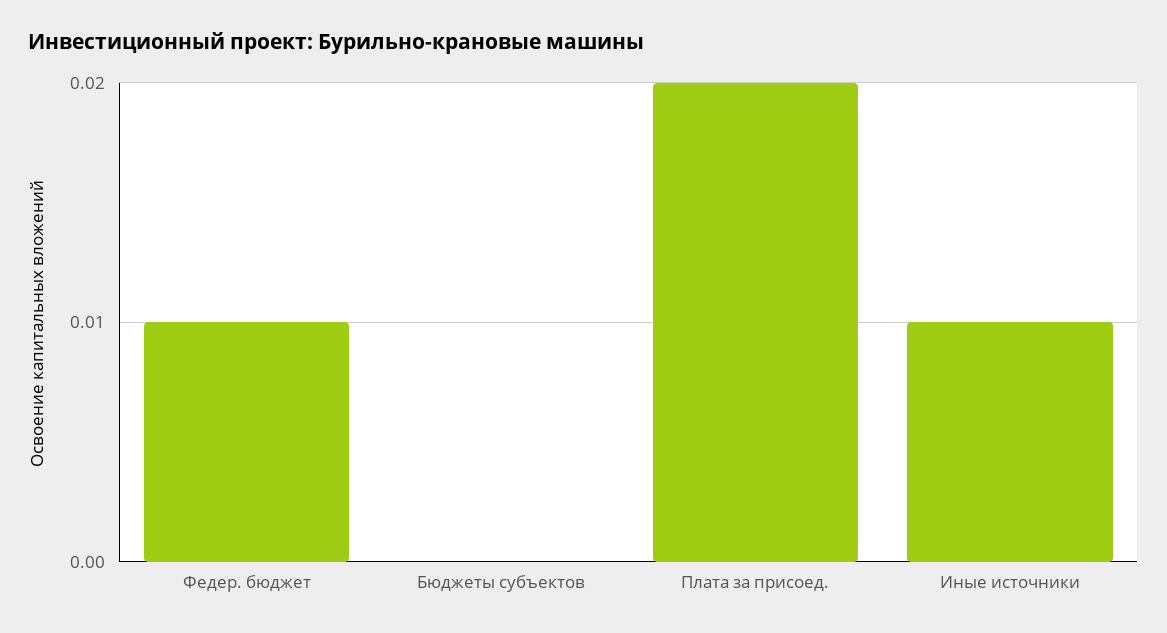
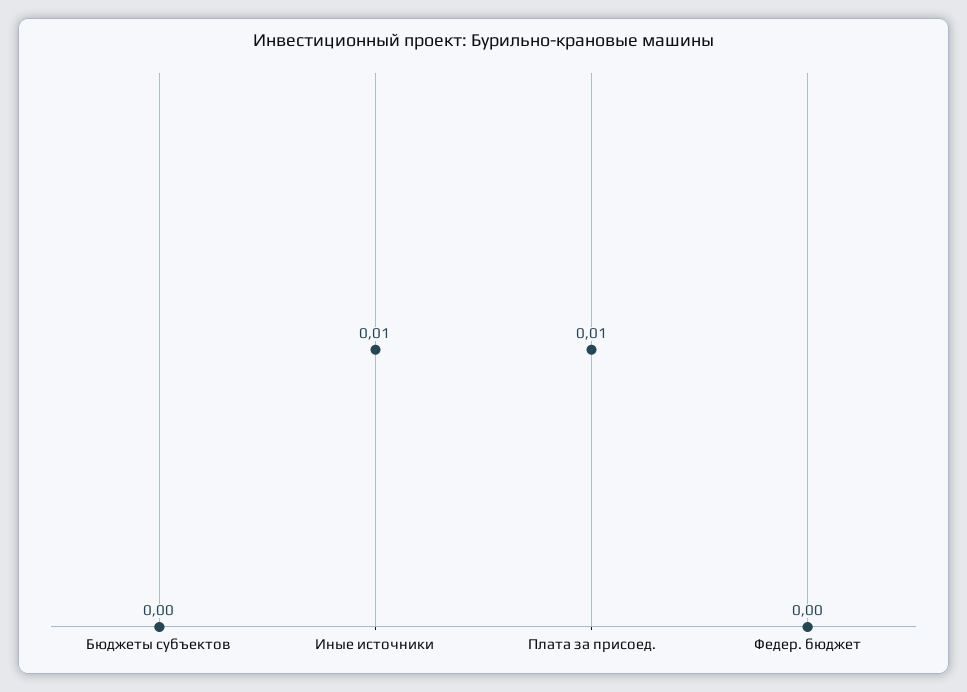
Федер. бюджет: 0.01 -> 0
Плата за присоед.: 0.02 -> 0.01

